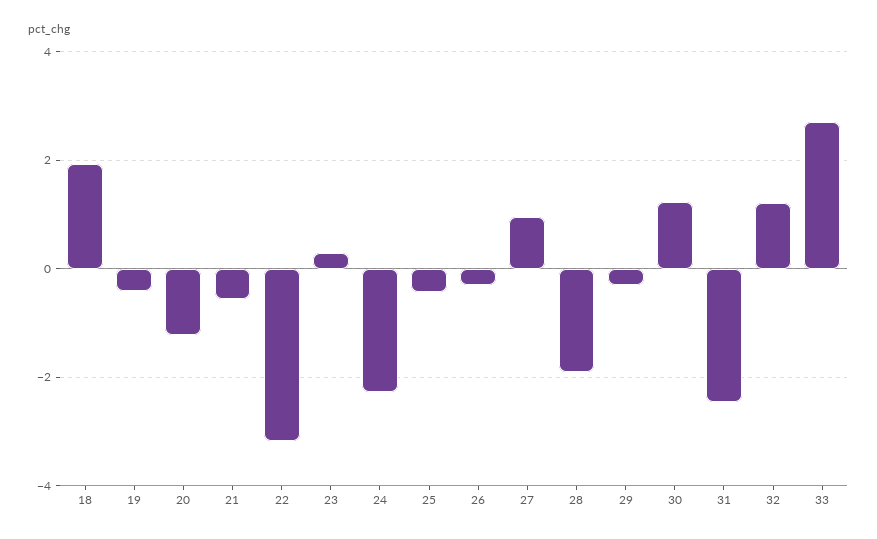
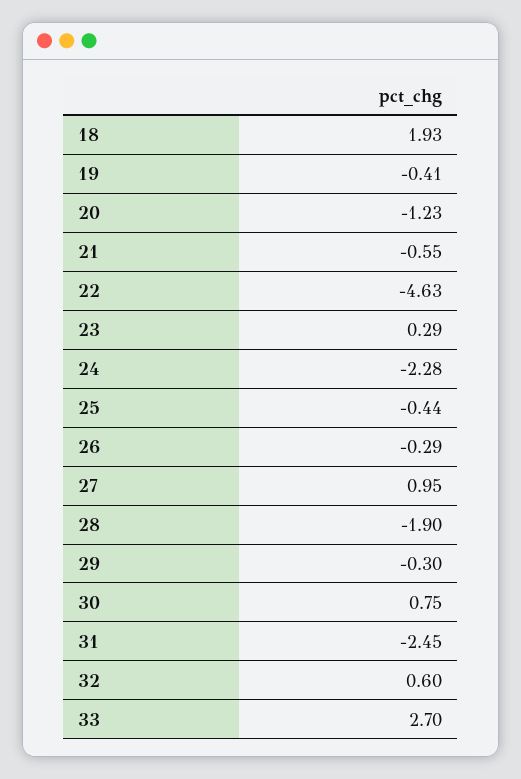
22: -3.2 -> -4.63
30: 1.2 -> 0.75
32: 1.2 -> 0.6

